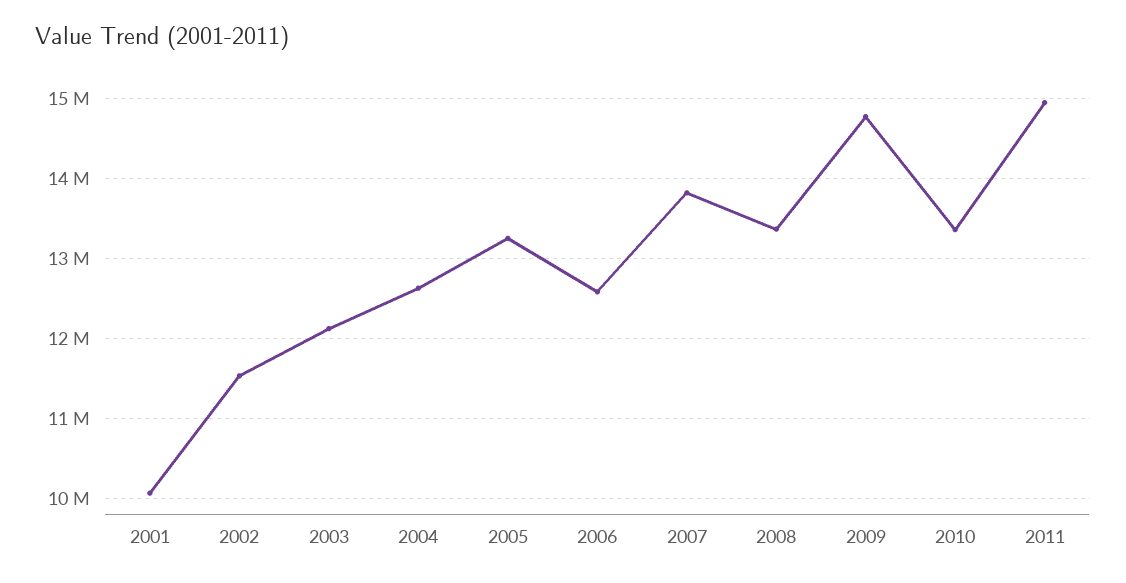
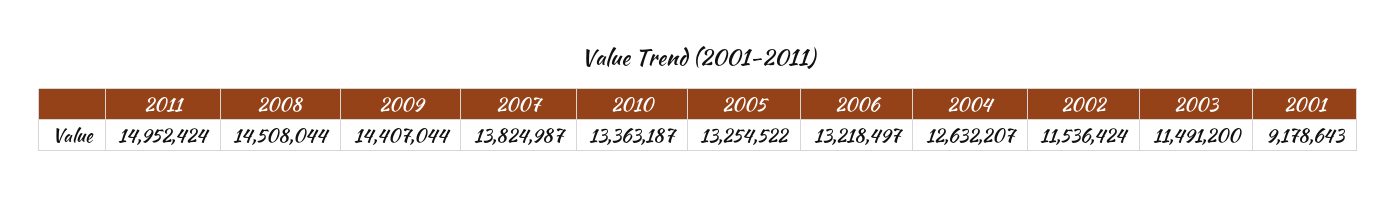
2001: 10100000 -> 9178643
2003: 12100000 -> 11491200
2006: 12600000 -> 13218497
2008: 13400000 -> 14508044
2009: 14800000 -> 14407044

